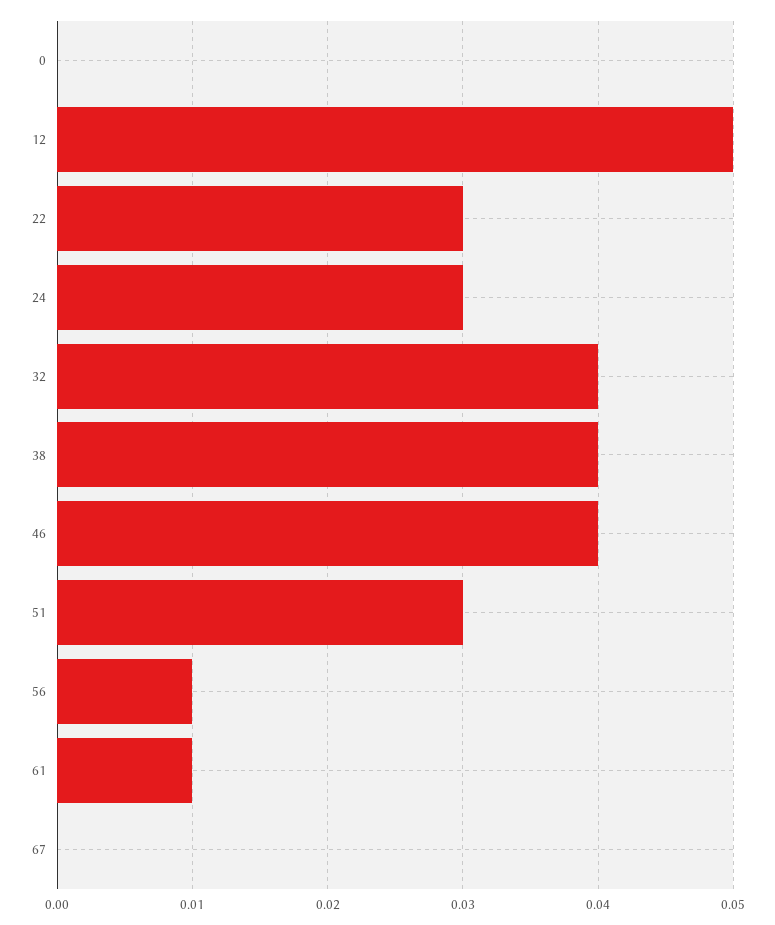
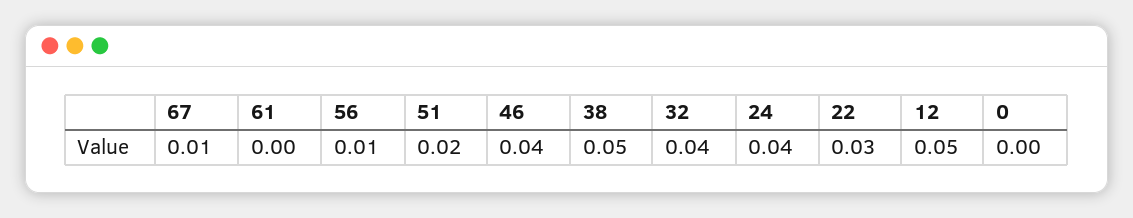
24: 0.03 -> 0.04
38: 0.04 -> 0.05
51: 0.03 -> 0.02
61: 0.01 -> 0
67: 0 -> 0.01

